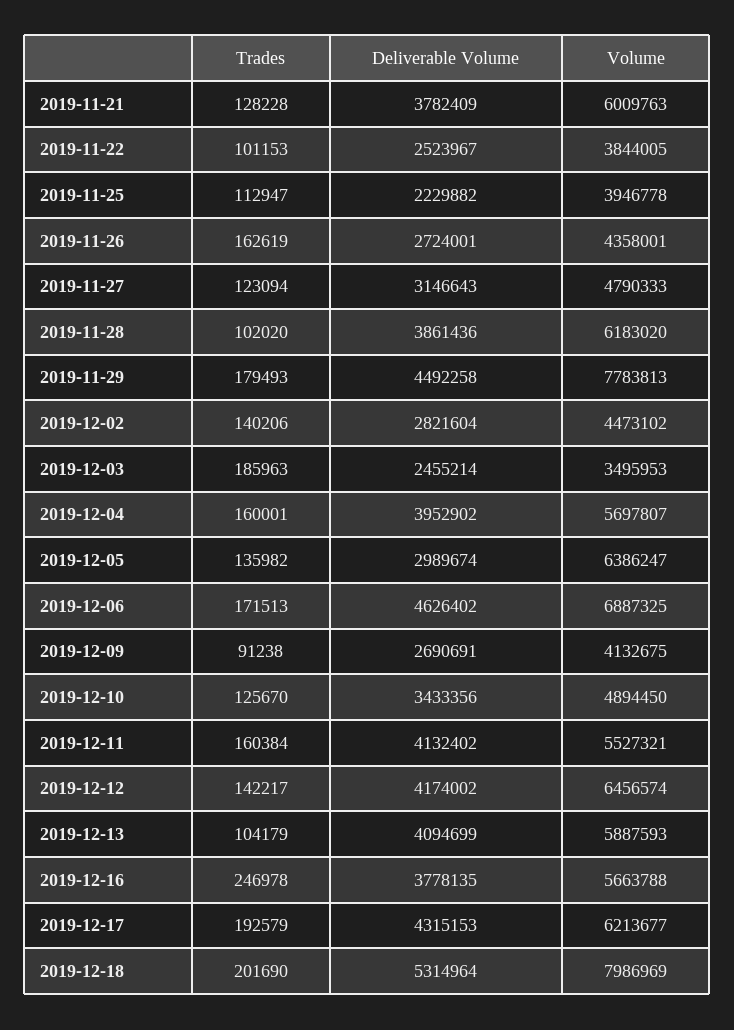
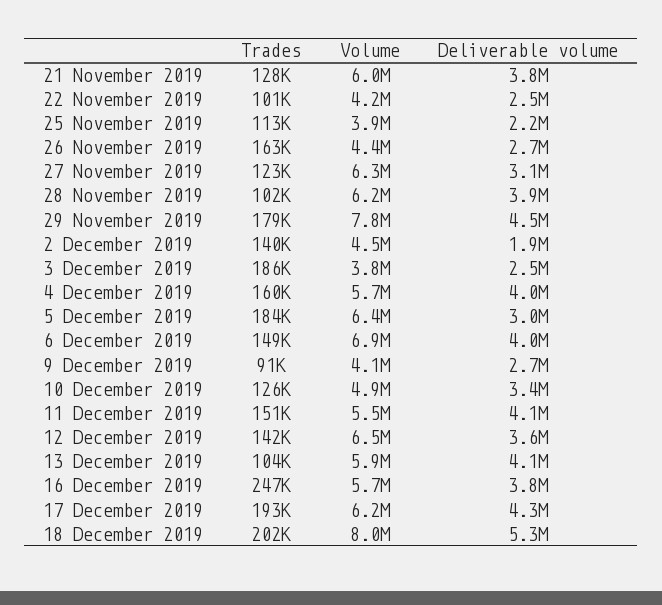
Volume, 2019-11-22: 3844005 -> 4200000
Volume, 2019-11-27: 4790333 -> 6300000
Deliverable Volume, 2019-12-02: 2821604 -> 1900000
Volume, 2019-12-03: 3495953 -> 3800000
Trades, 2019-12-05: 135982 -> 184000
Trades, 2019-12-06: 171513 -> 149000
Deliverable Volume, 2019-12-06: 4626402 -> 4000000
Trades, 2019-12-11: 160384 -> 151000
Deliverable Volume, 2019-12-12: 4174002 -> 3600000

